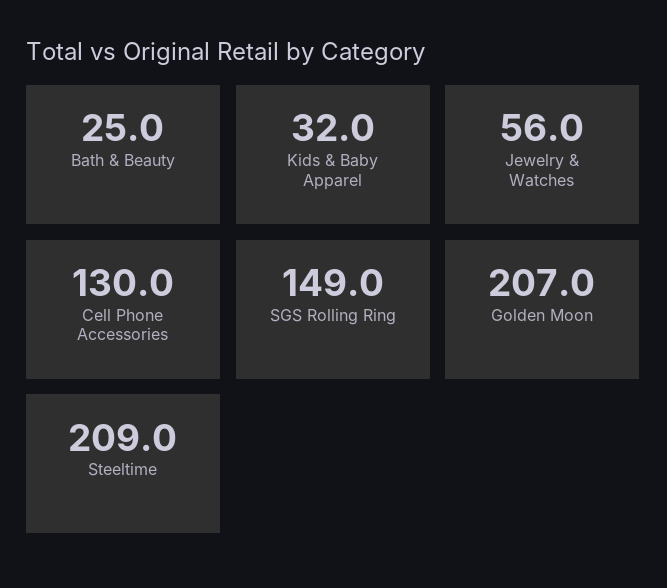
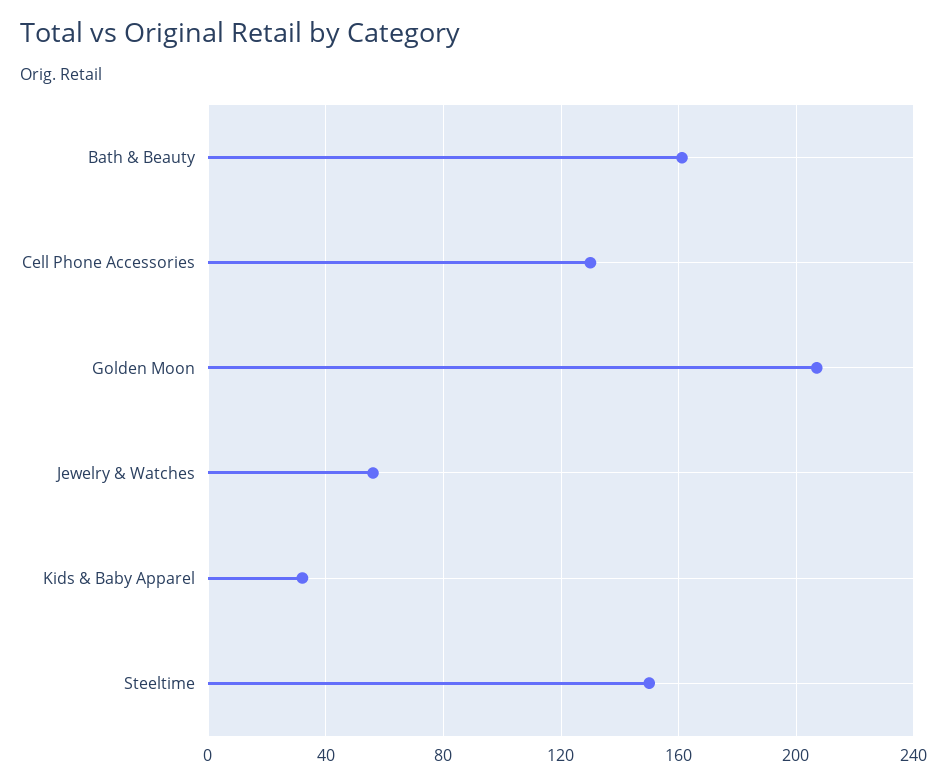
Bath & Beauty: 25 -> 160
SGS Rolling Ring: 149 -> none
Steeltime: 209 -> 150

